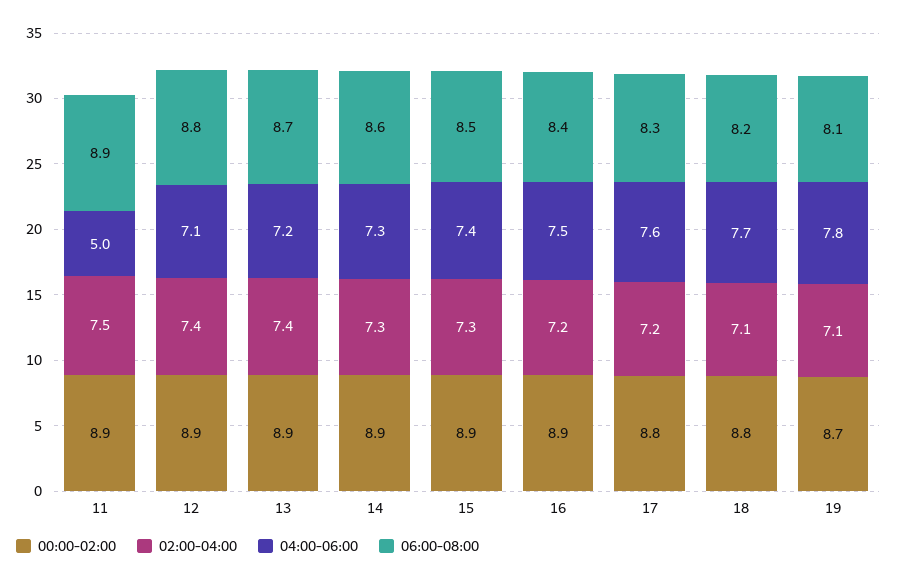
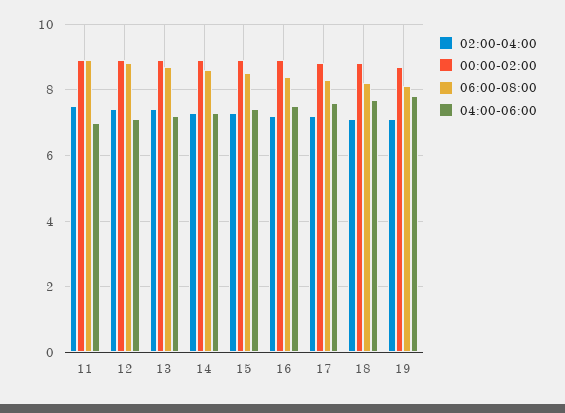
04:00-06:00, 11: 5 -> 7

